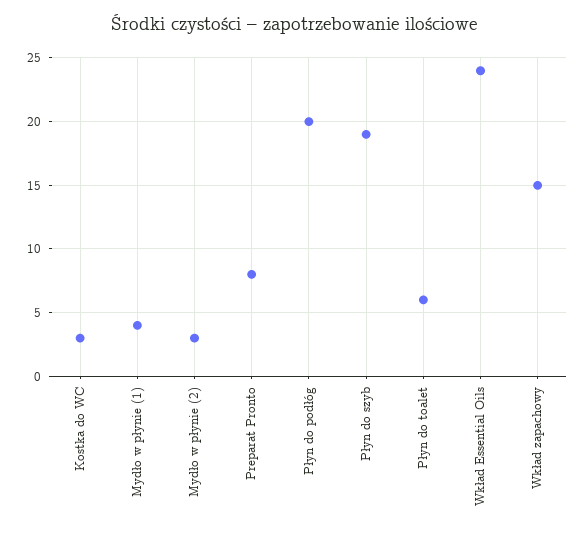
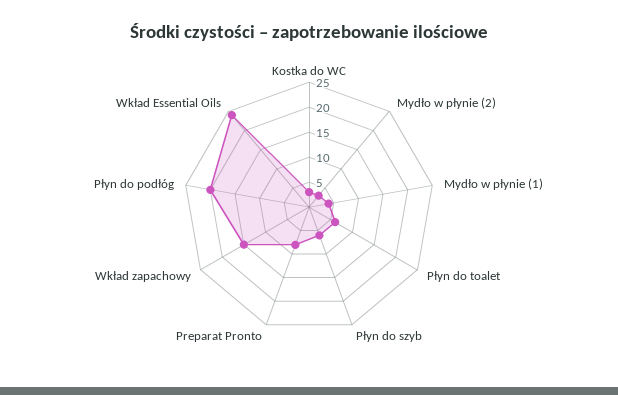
Płyn do szyb: 19 -> 5

